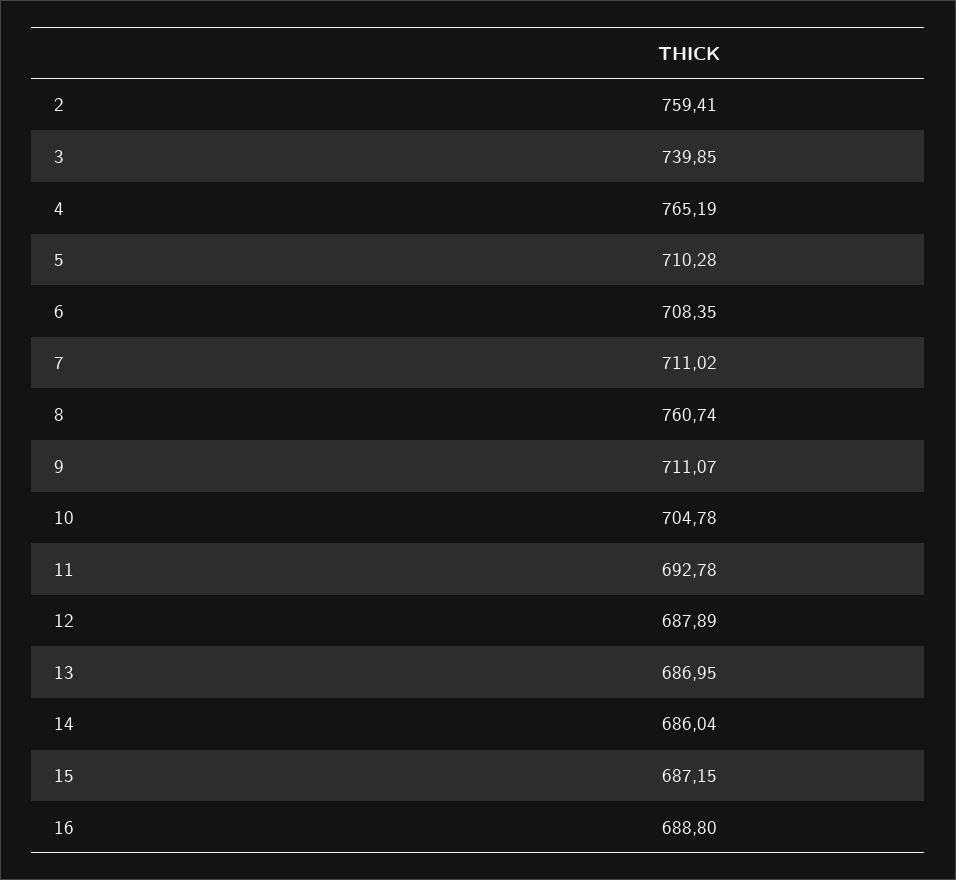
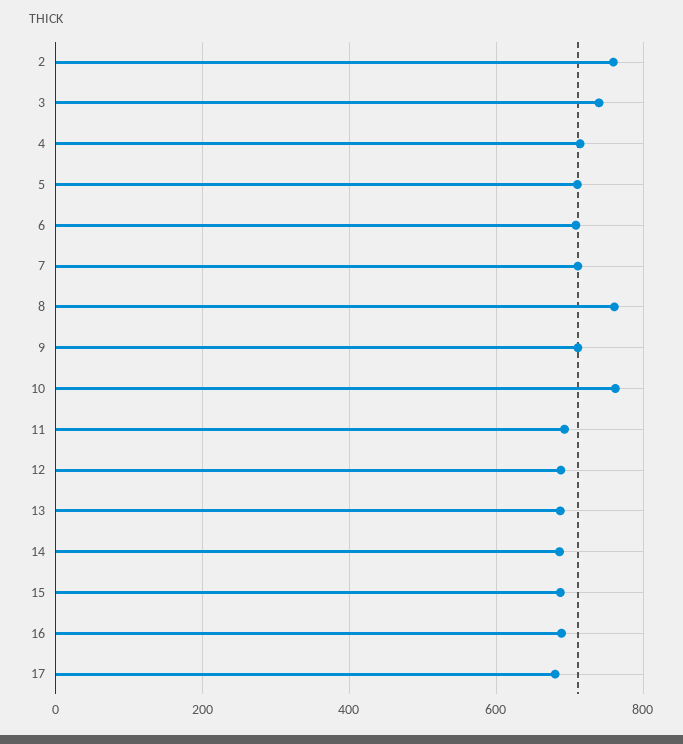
4: 765.19 -> 720
10: 704.78 -> 760
17: none -> 680

